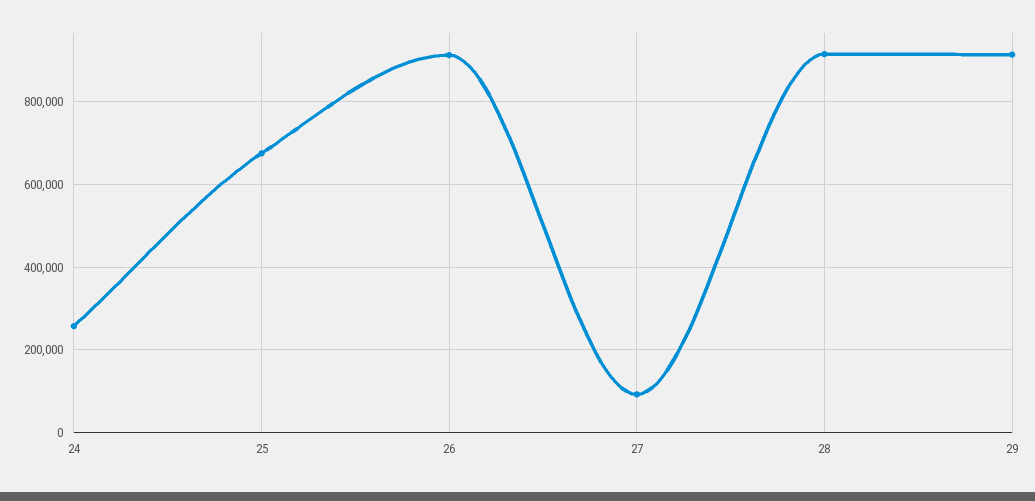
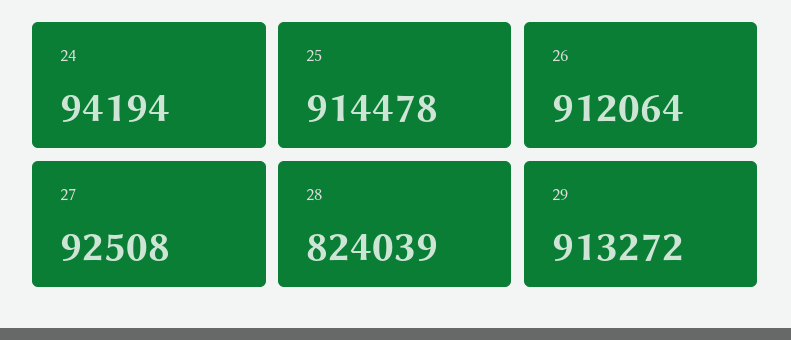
24: 260000 -> 94194
25: 680000 -> 914478
28: 920000 -> 824039

